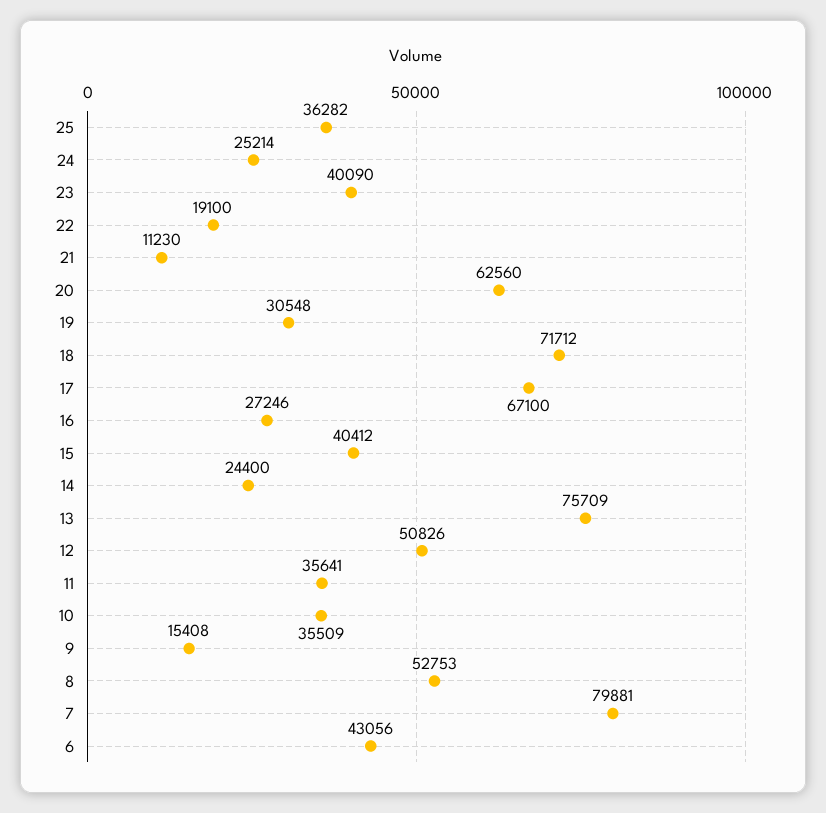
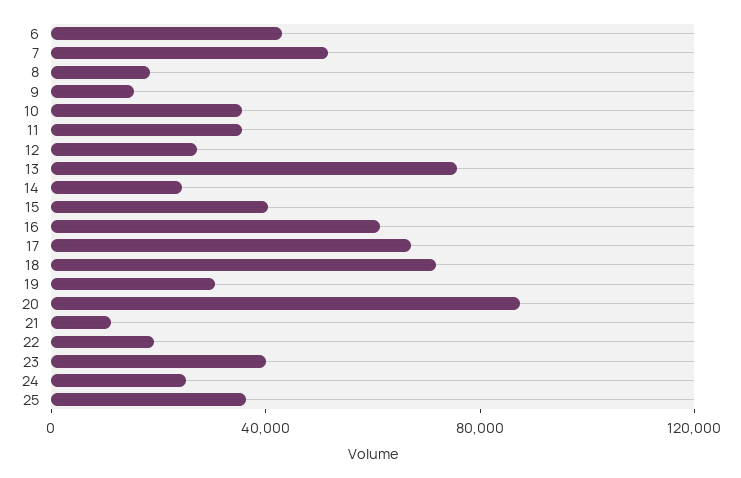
20: 62560 -> 90000
16: 27246 -> 60000
12: 50826 -> 30000
8: 52753 -> 20000
7: 79881 -> 50000

